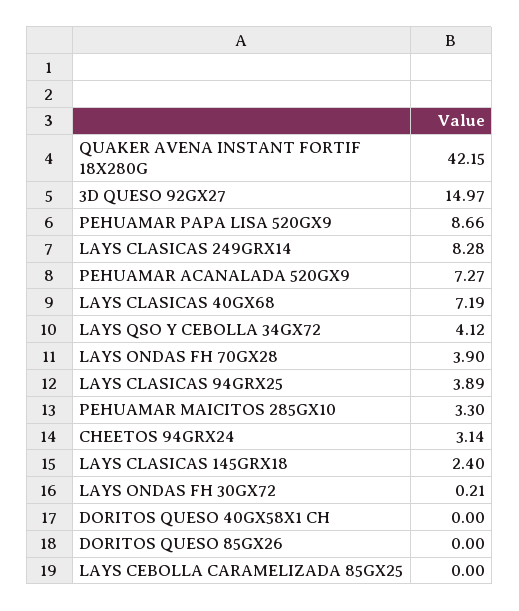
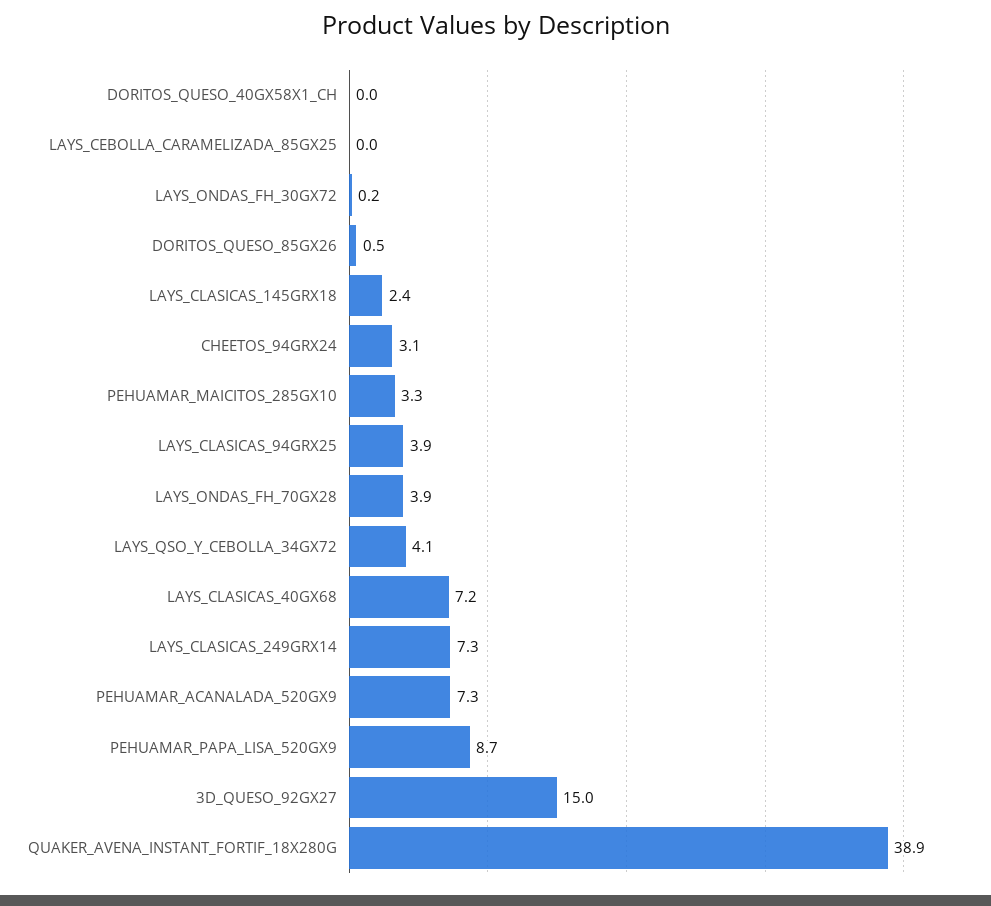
QUAKER AVENA INSTANT FORTIF 18X280G: 42.15 -> 38.9
LAYS CLASICAS 249GRX14: 8.28 -> 7.3
DORITOS QUESO 85GX26: 0 -> 0.5

